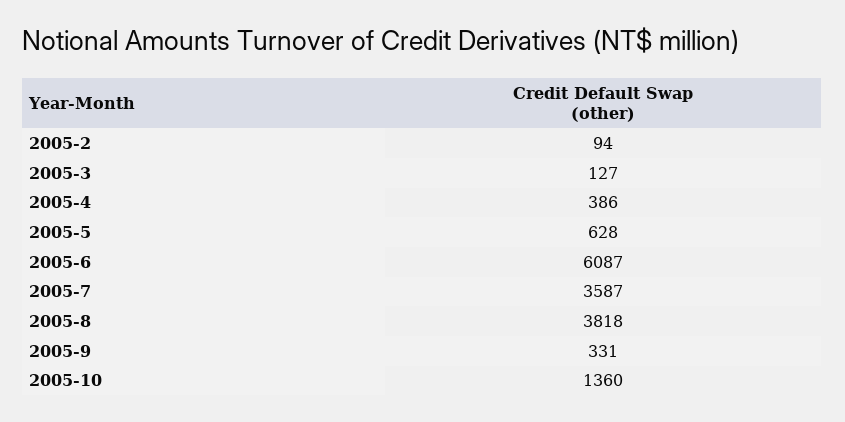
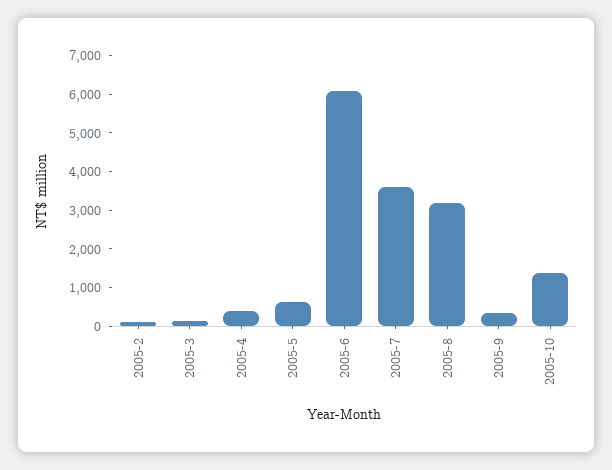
2005-8: 3818 -> 3250

